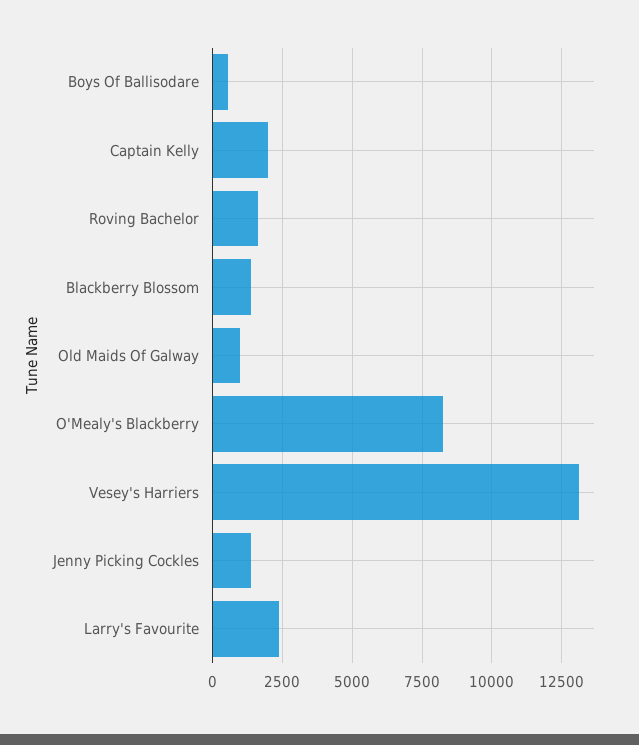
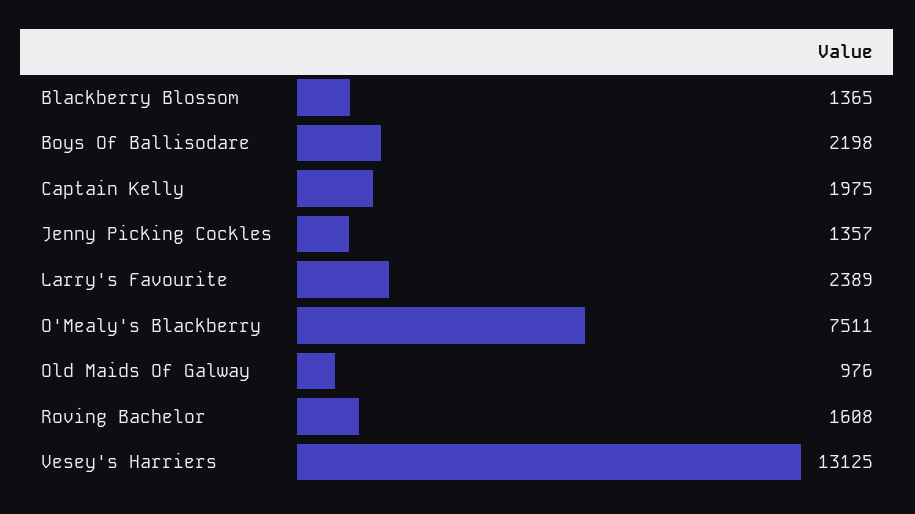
Boys Of Ballisodare: 500 -> 2198
O'Mealy's Blackberry: 8250 -> 7511

